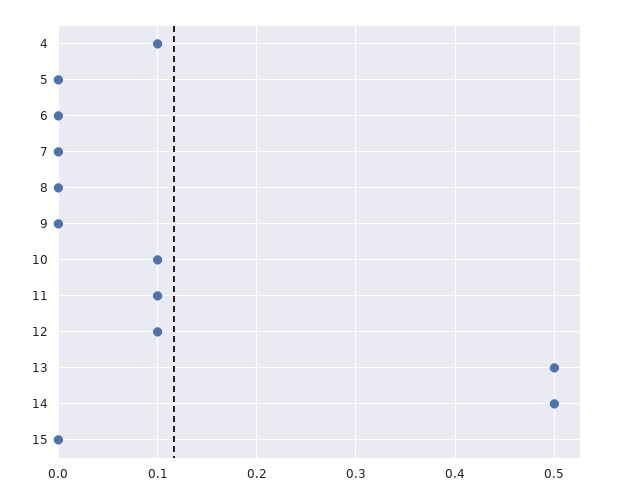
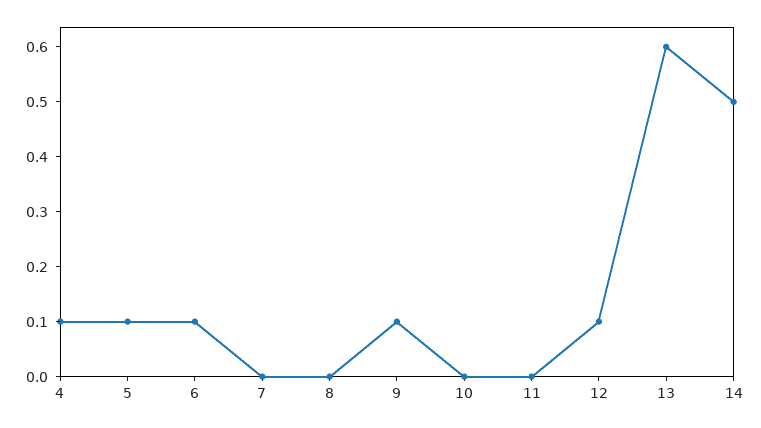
5: 0 -> 0.1
6: 0 -> 0.1
9: 0 -> 0.1
10: 0.1 -> 0
11: 0.1 -> 0
13: 0.5 -> 0.6
15: 0 -> none

